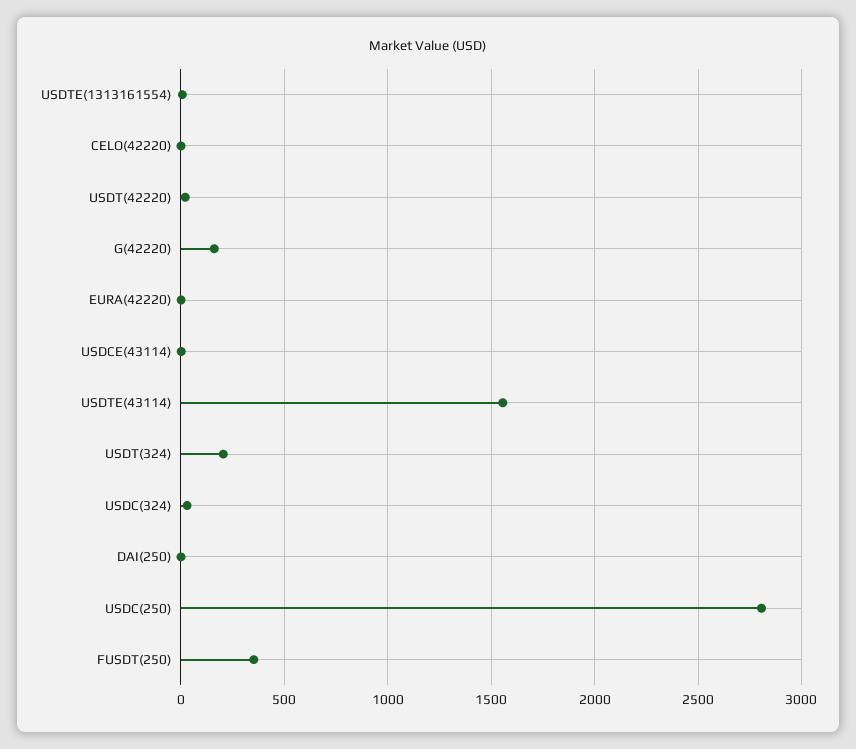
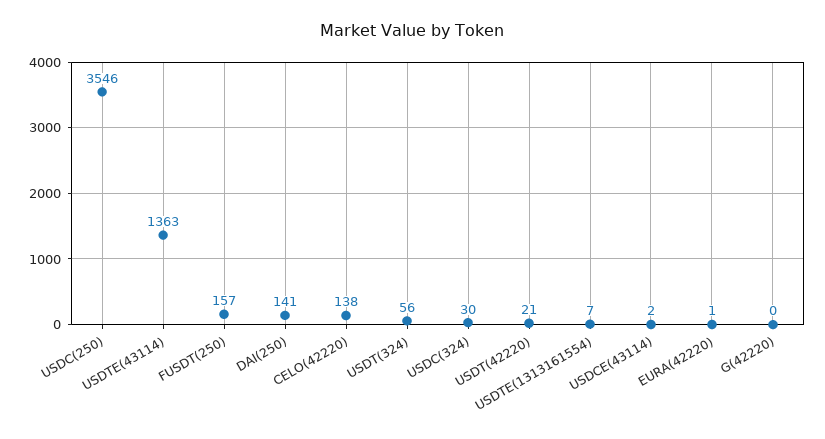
CELO(42220): 0 -> 138
G(42220): 150 -> 0
USDTE(43114): 1550 -> 1363
USDT(324): 200 -> 56
DAI(250): 0 -> 141
USDC(250): 2800 -> 3546
FUSDT(250): 350 -> 157

